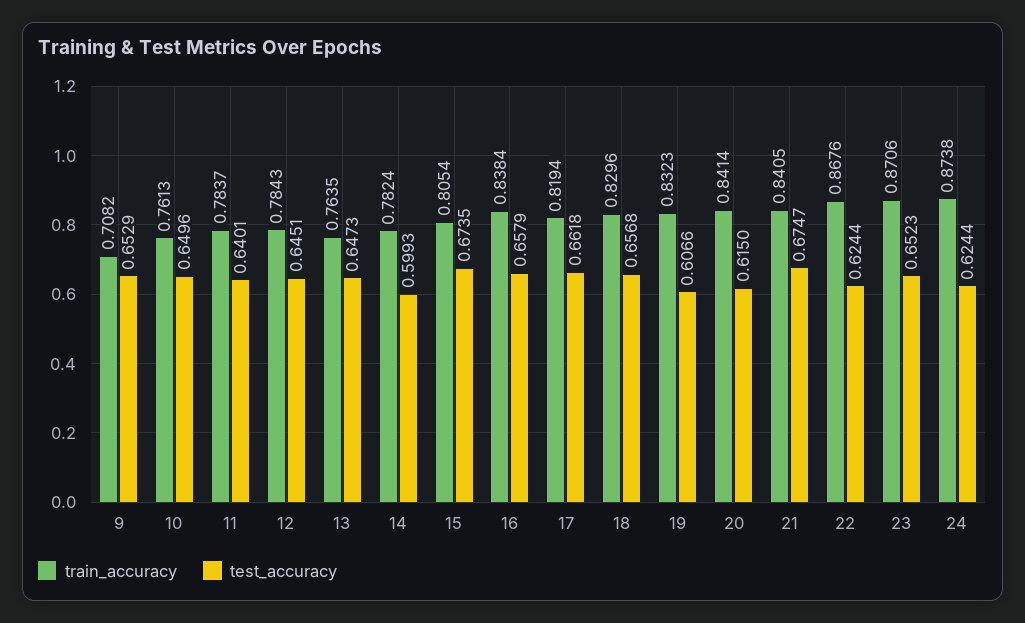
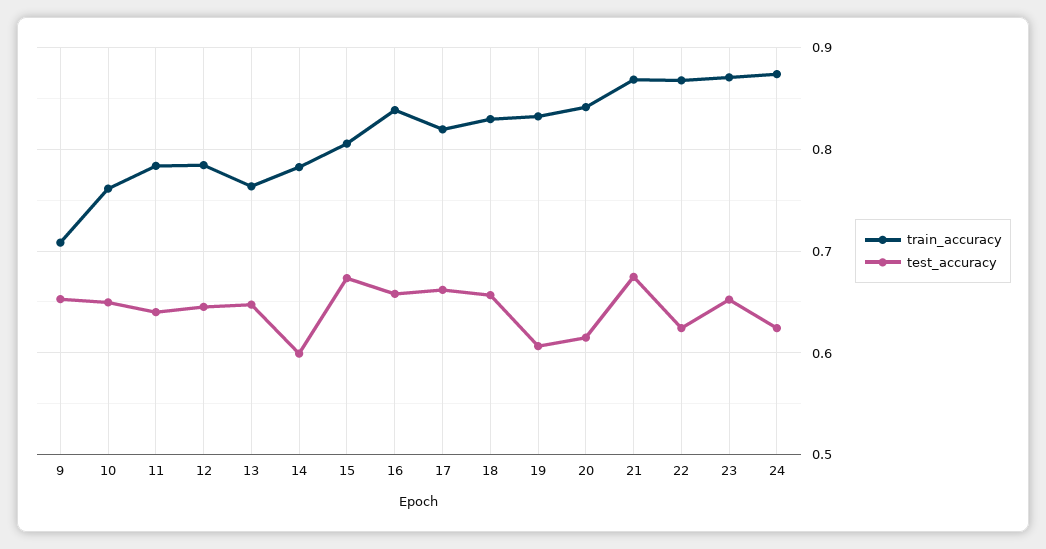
train_accuracy, 21: 0.8405 -> 0.87

